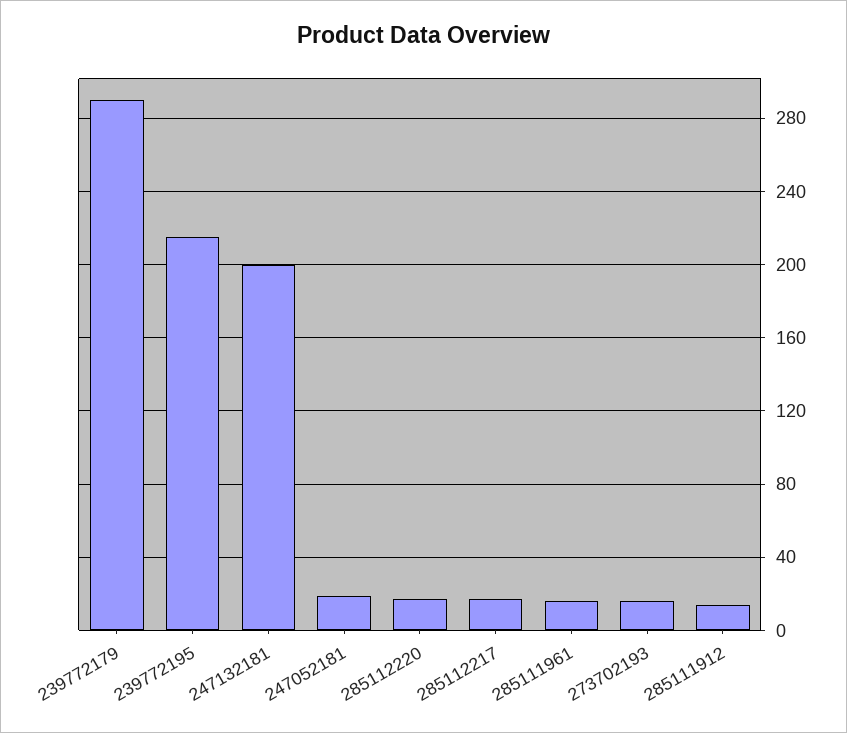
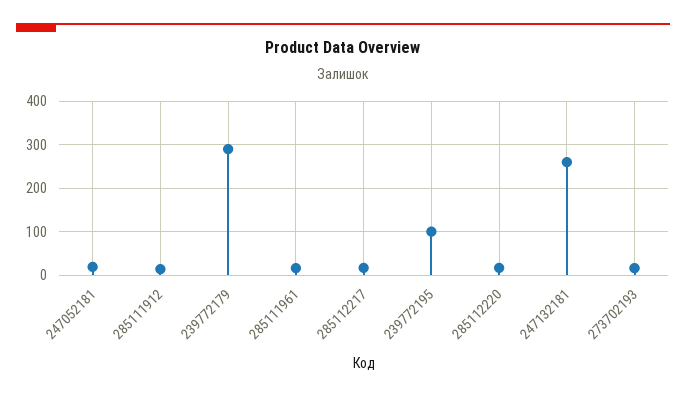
239772195: 215 -> 100
247132181: 200 -> 260

